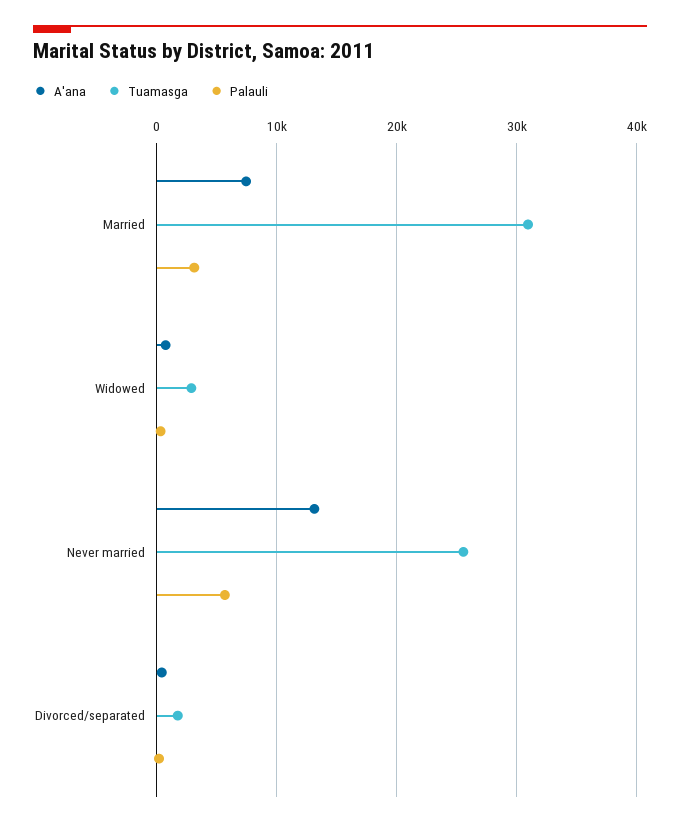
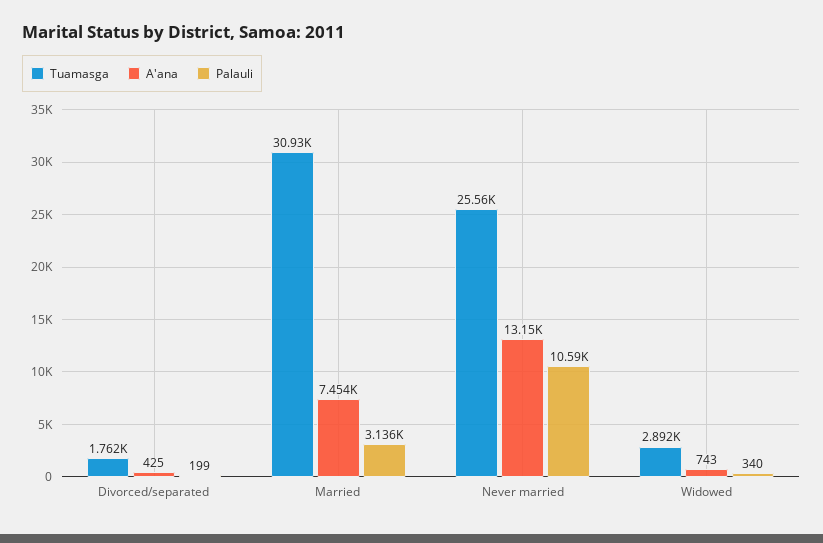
Palauli, Never married: 6000 -> 10590

